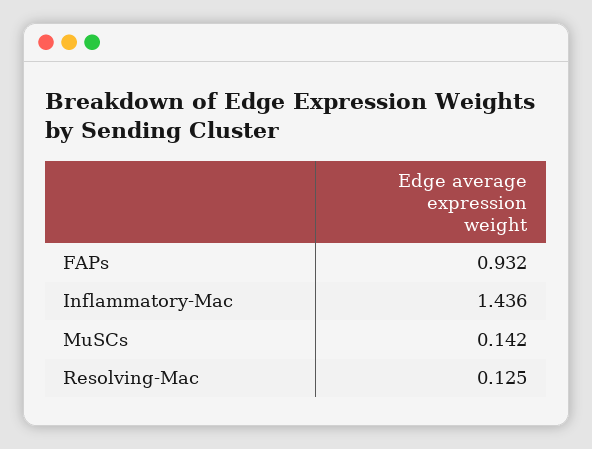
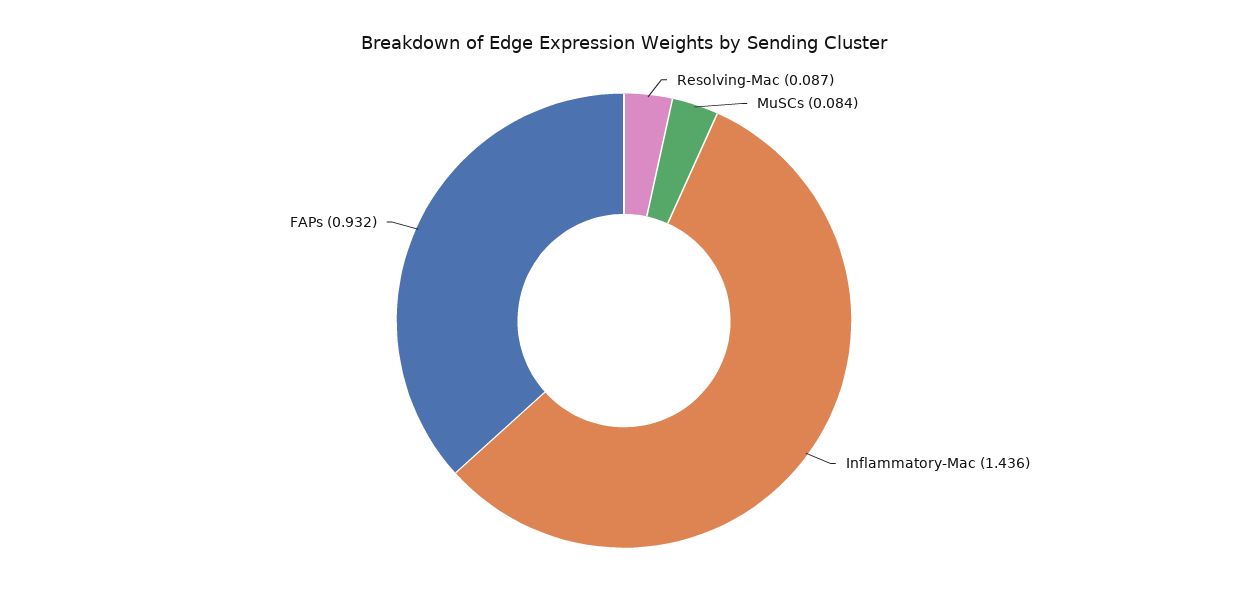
MuSCs: 0.142 -> 0.084
Resolving-Mac: 0.125 -> 0.087

